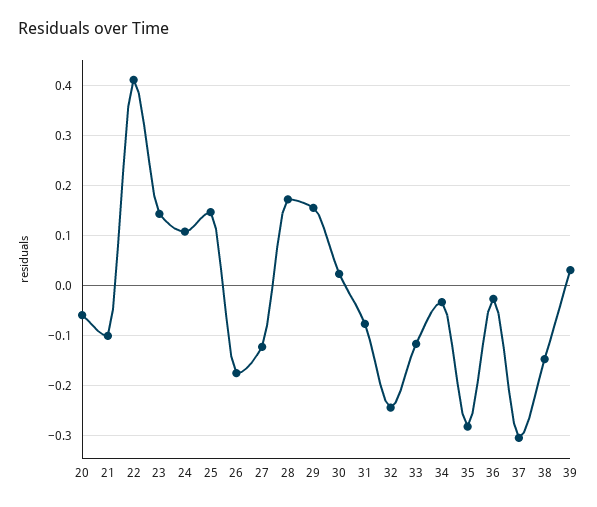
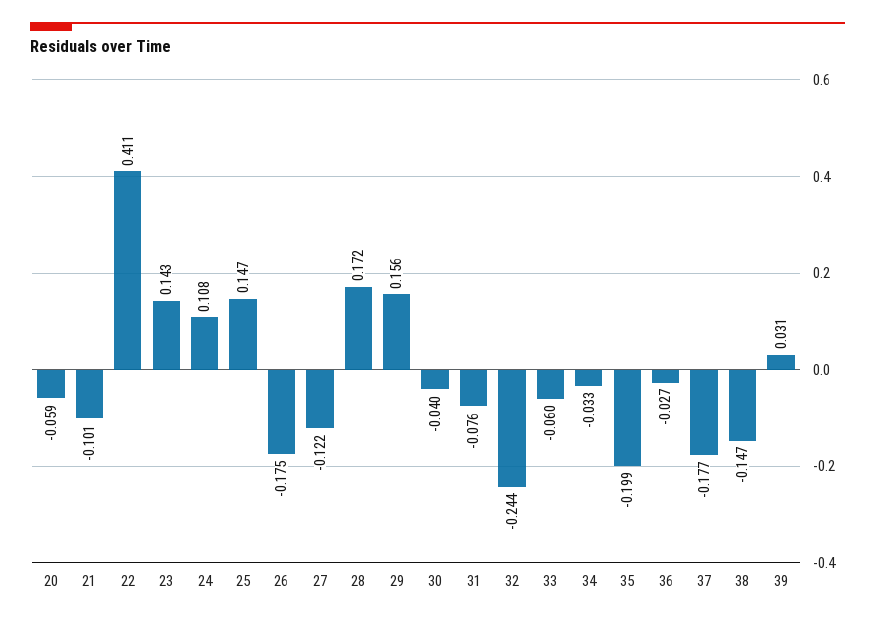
30: 0.02 -> -0.04
33: -0.12 -> -0.06
35: -0.28 -> -0.199
37: -0.3 -> -0.177

